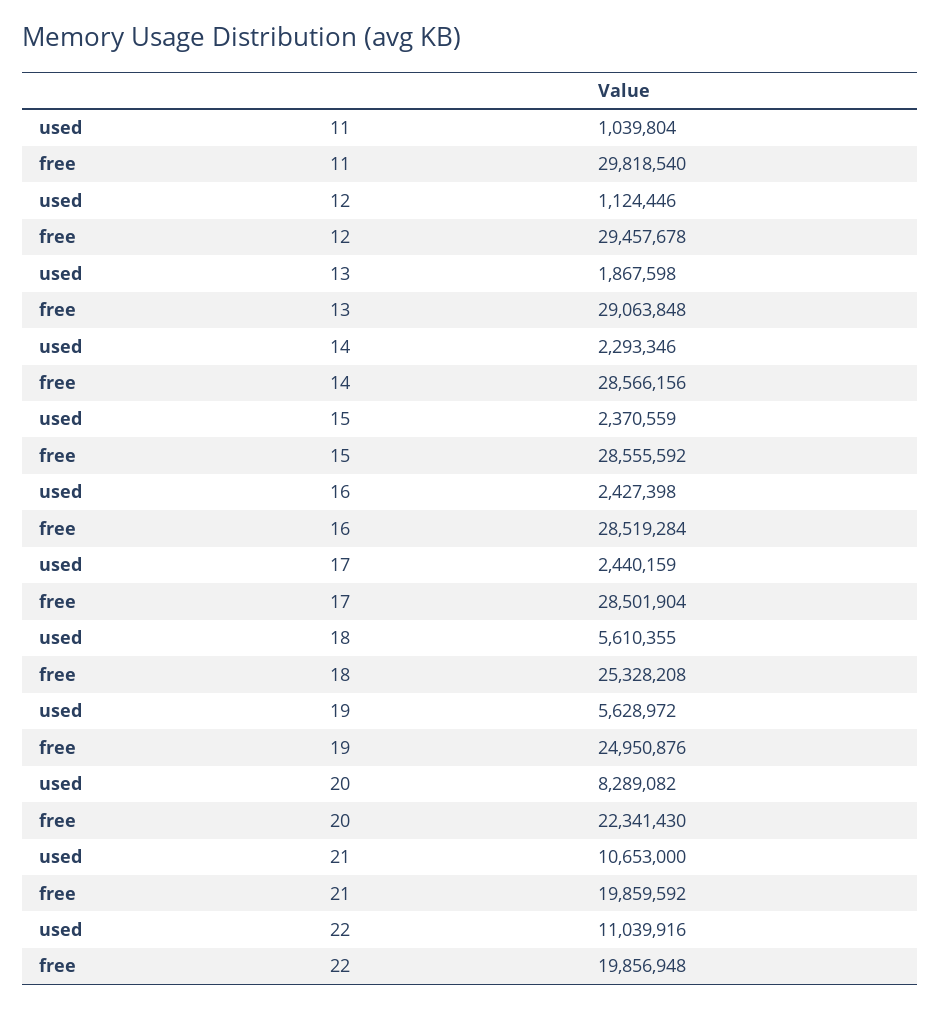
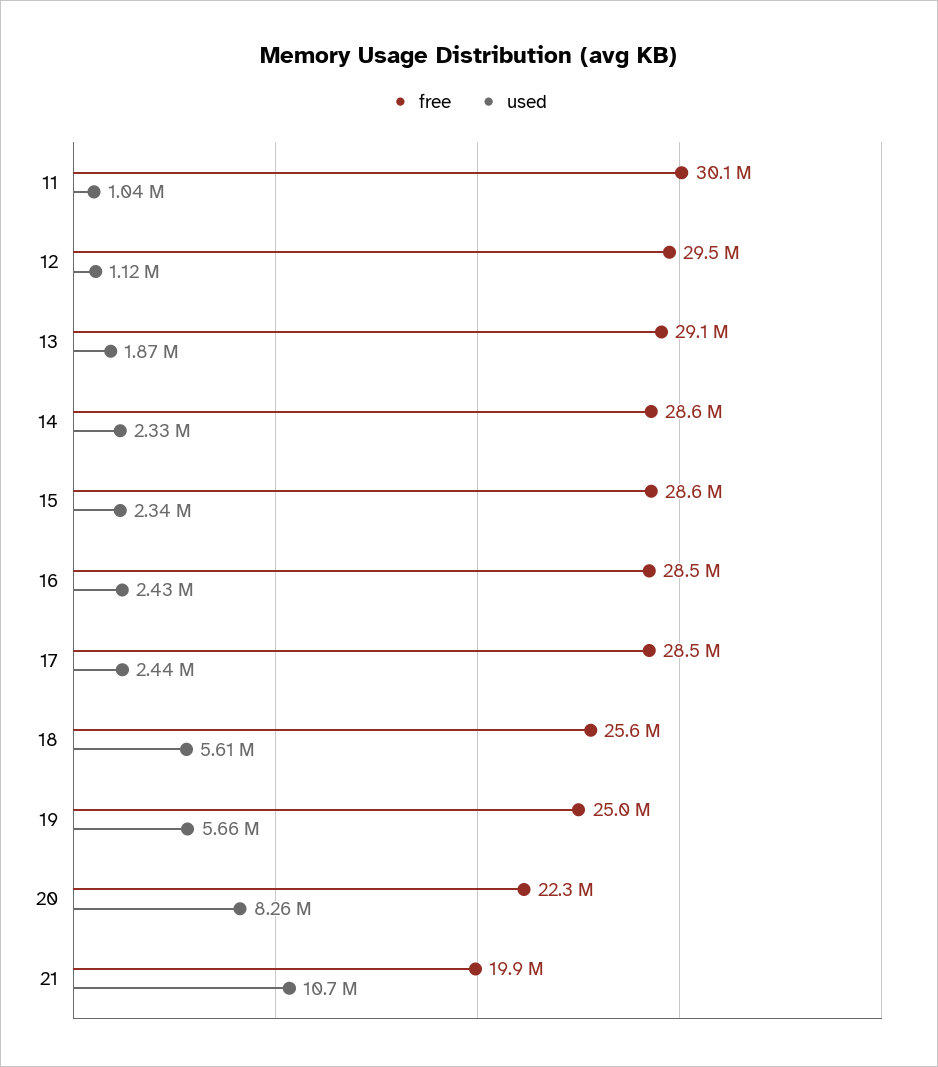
free, 11: 29818540 -> 30100000
used, 14: 2293346 -> 2330000
used, 15: 2370559 -> 2340000
free, 18: 25328208 -> 25600000
used, 19: 5628972 -> 5660000
used, 20: 8289082 -> 8260000
used, 22: 11039916 -> none
free, 22: 19856948 -> none

